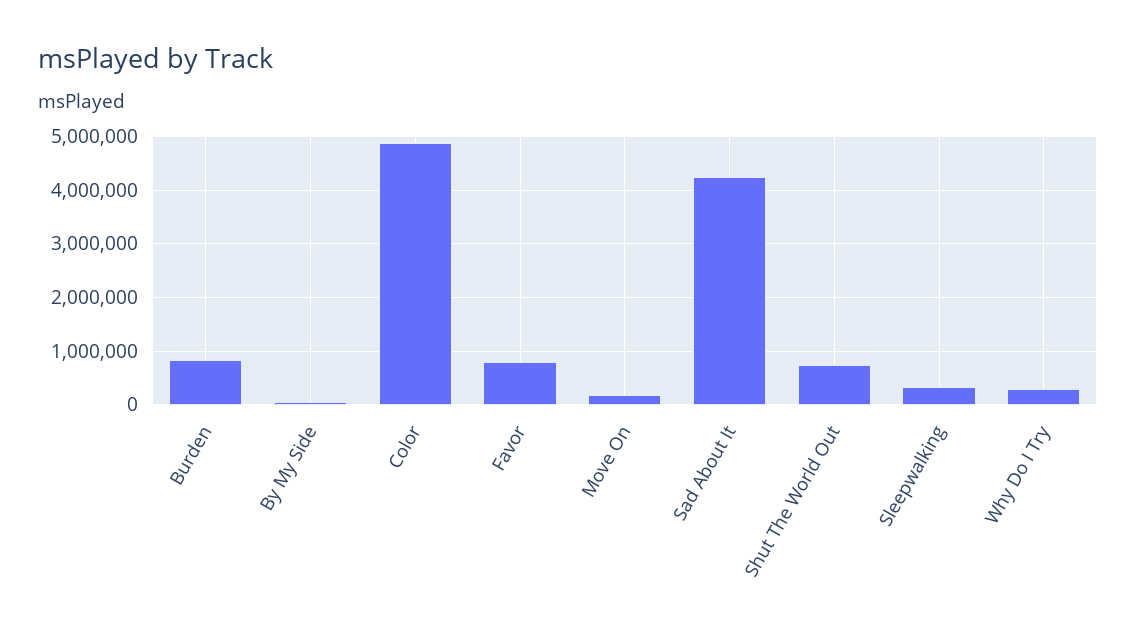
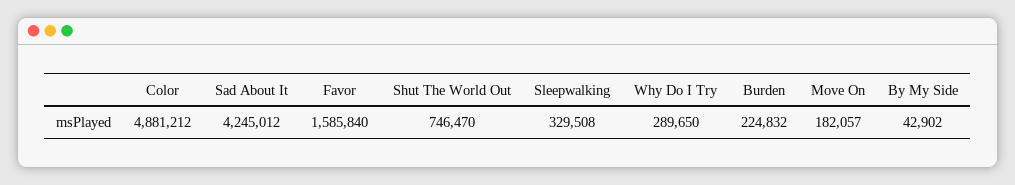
Burden: 800000 -> 224832
Favor: 800000 -> 1585840

